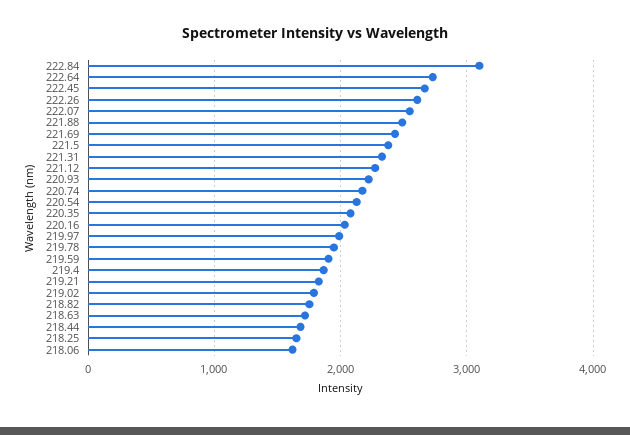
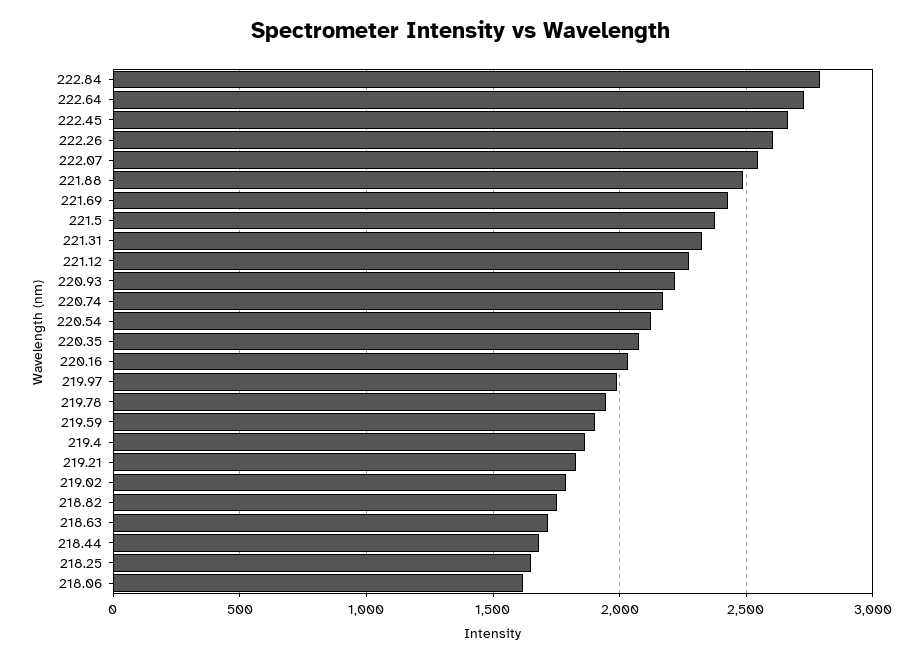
222.84: 3100 -> 2800

